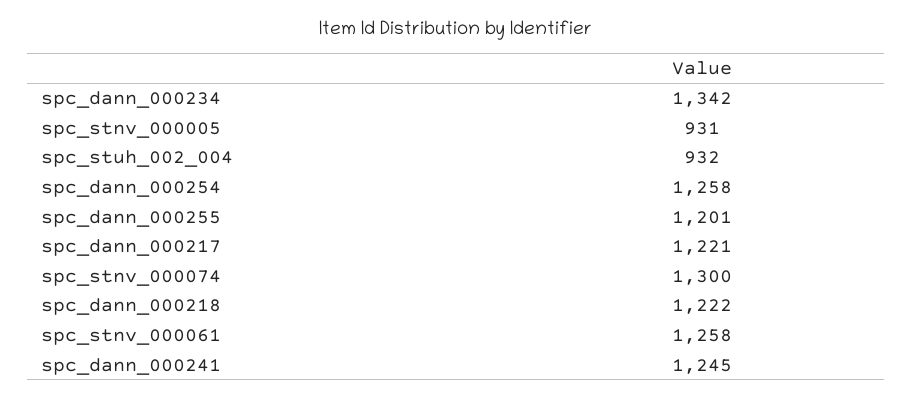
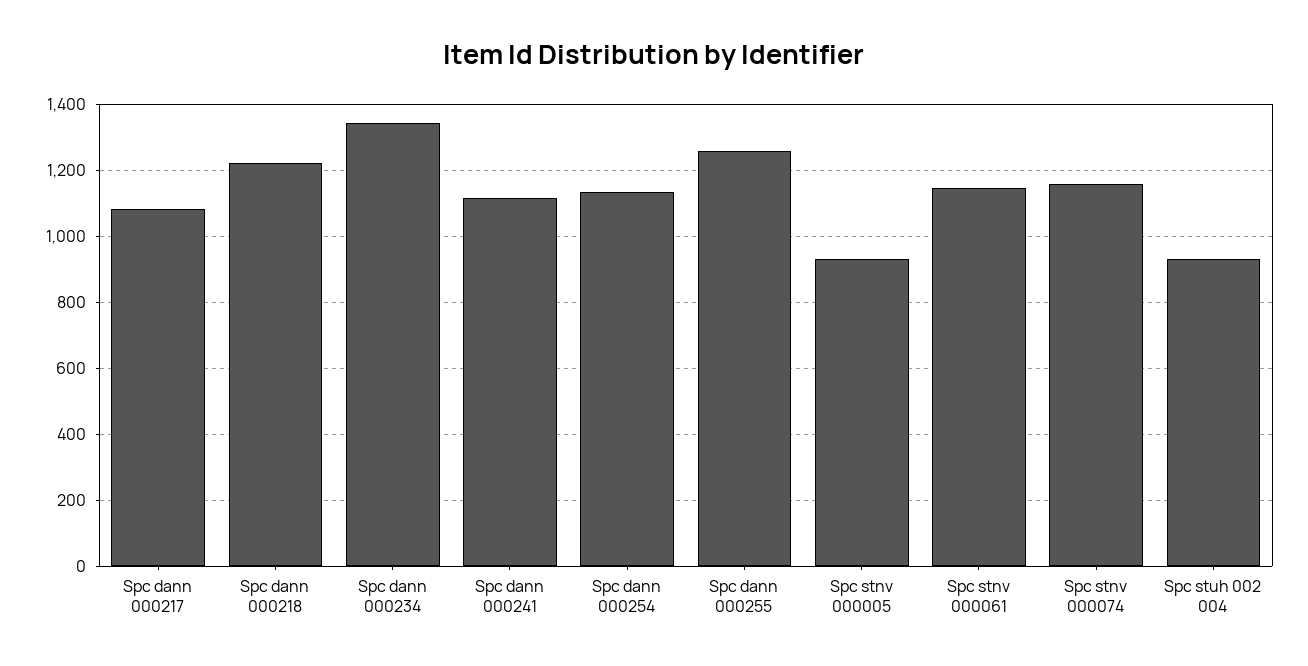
spc_dann_000254: 1258 -> 1140
spc_dann_000255: 1201 -> 1260
spc_dann_000217: 1221 -> 1080
spc_stnv_000074: 1300 -> 1160
spc_stnv_000061: 1258 -> 1140
spc_dann_000241: 1245 -> 1120

